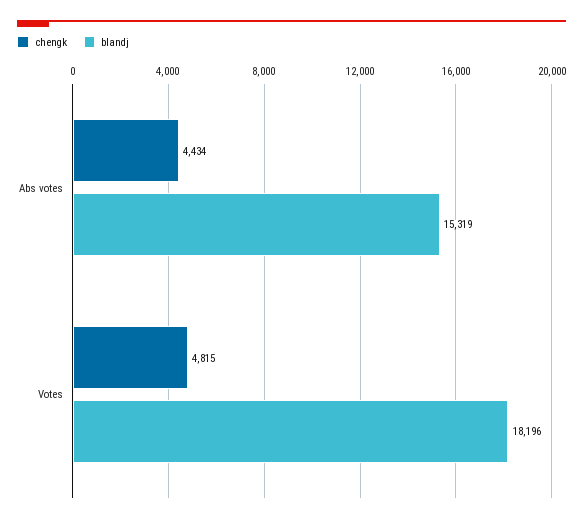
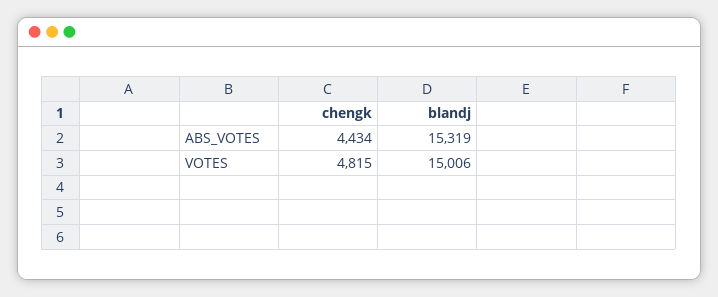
blandj, Votes: 18196 -> 15006

